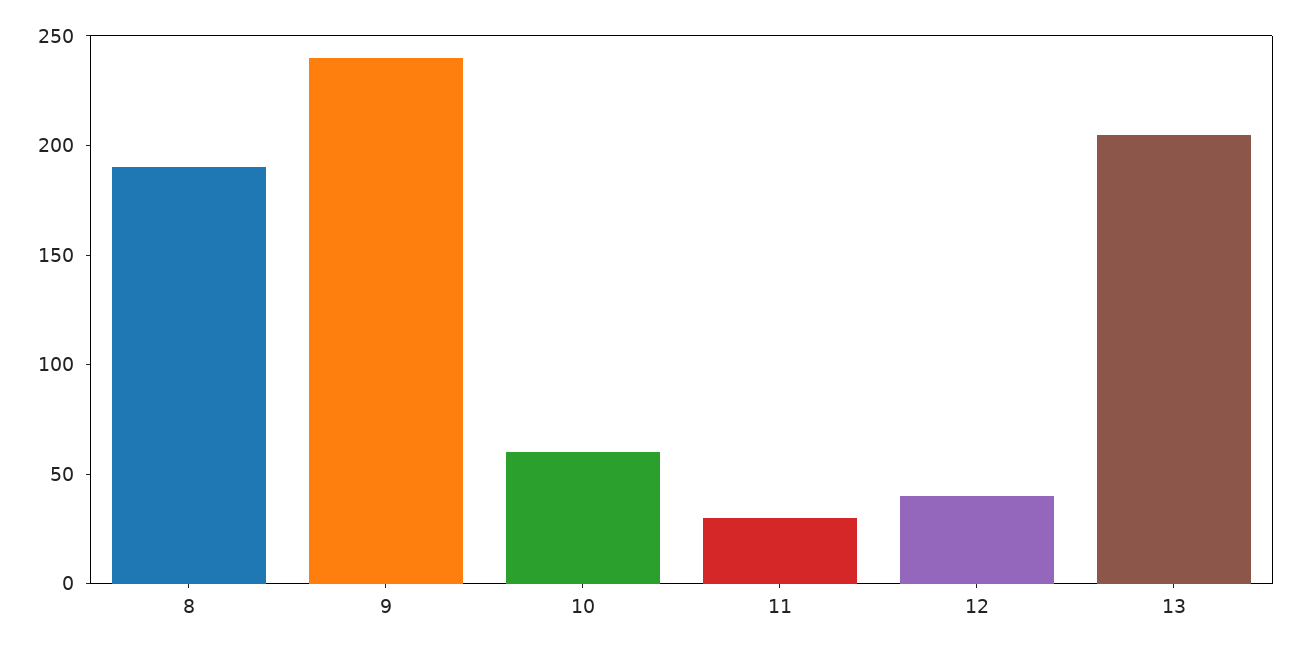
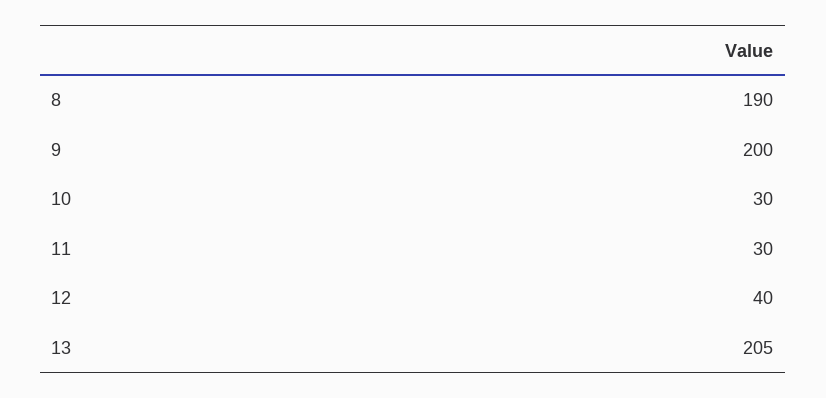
9: 240 -> 200
10: 60 -> 30

